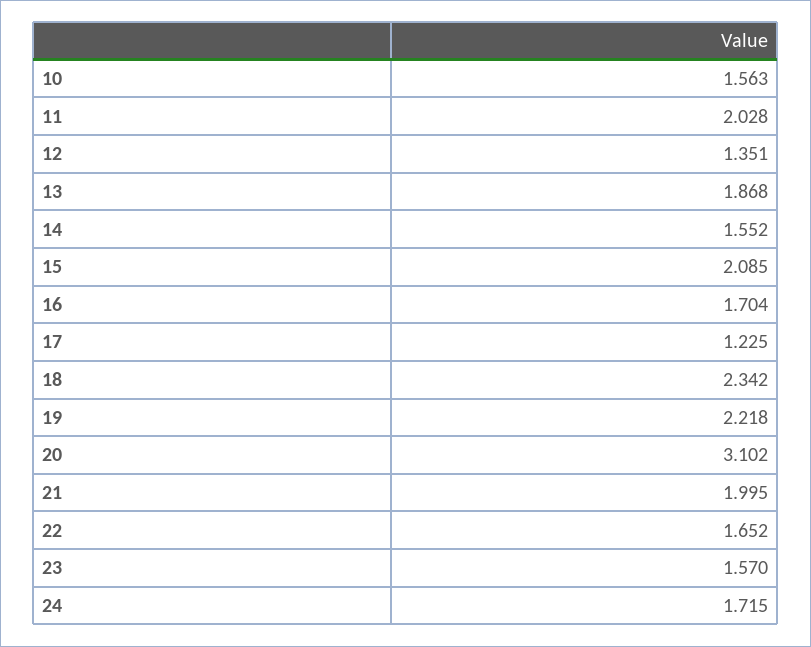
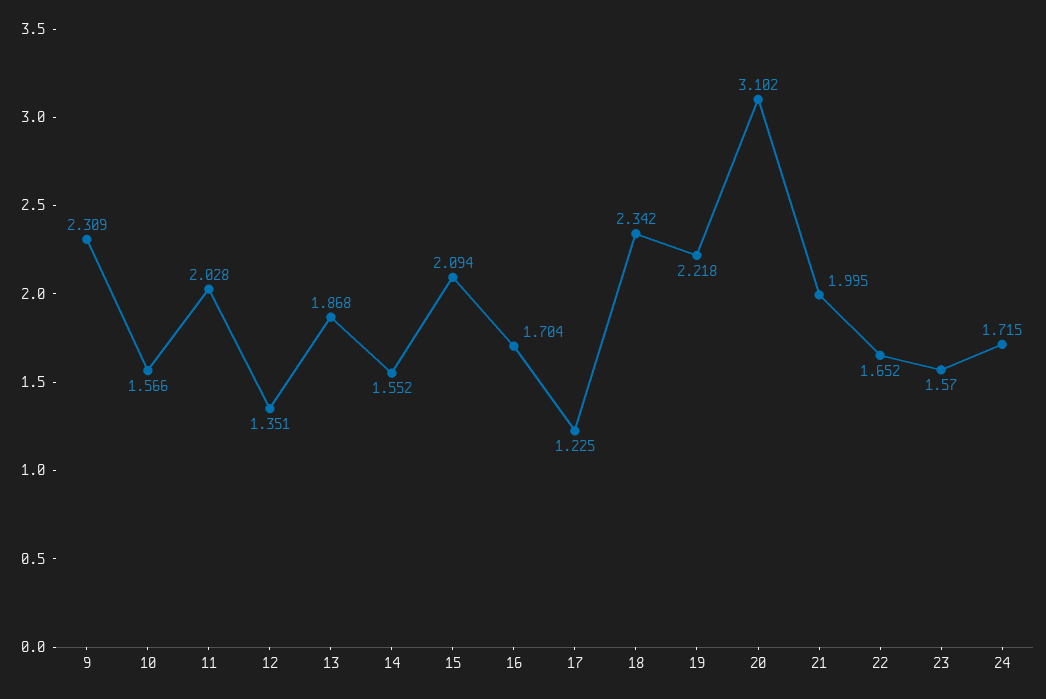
10: 1.563 -> 1.566
15: 2.085 -> 2.094
9: none -> 2.309

